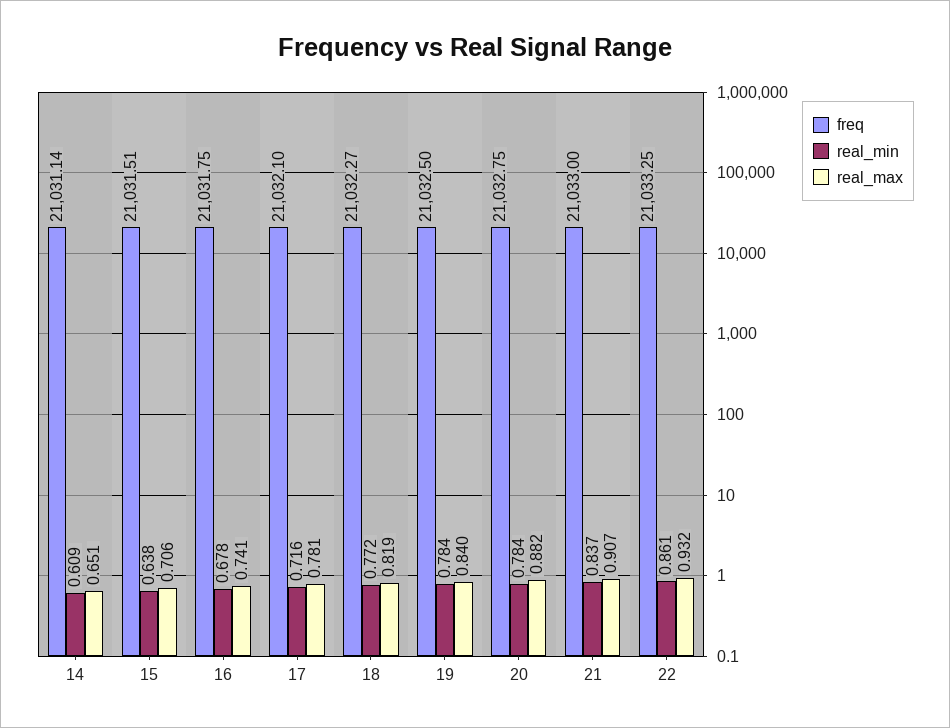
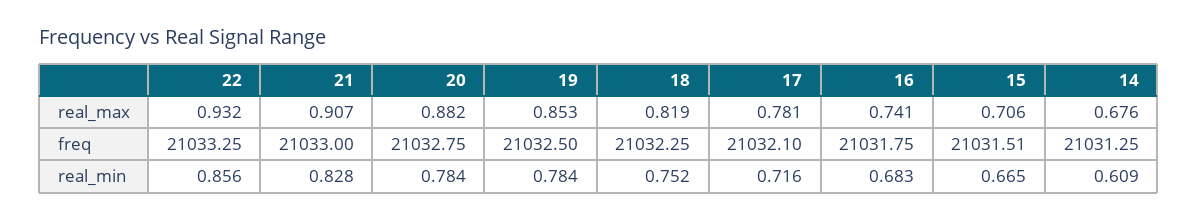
freq, 14: 21031.14 -> 21031.25
real_max, 14: 0.651 -> 0.676
real_min, 15: 0.638 -> 0.665
real_min, 16: 0.678 -> 0.683
freq, 18: 21032.27 -> 21032.25
real_min, 18: 0.772 -> 0.752
real_max, 19: 0.84 -> 0.853
real_min, 21: 0.837 -> 0.828
real_min, 22: 0.861 -> 0.856

